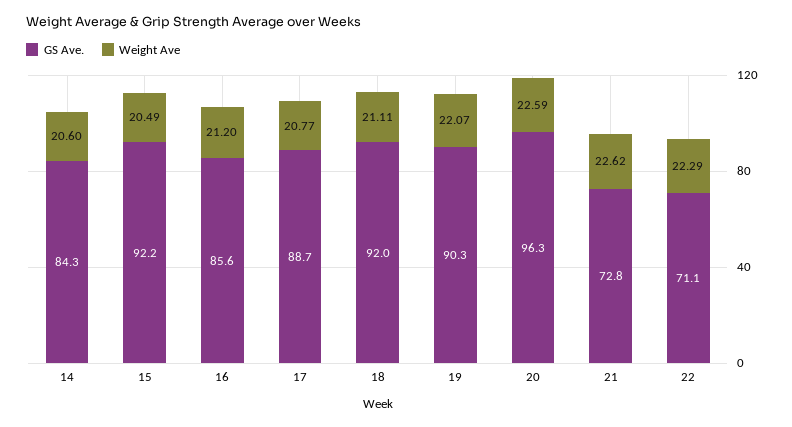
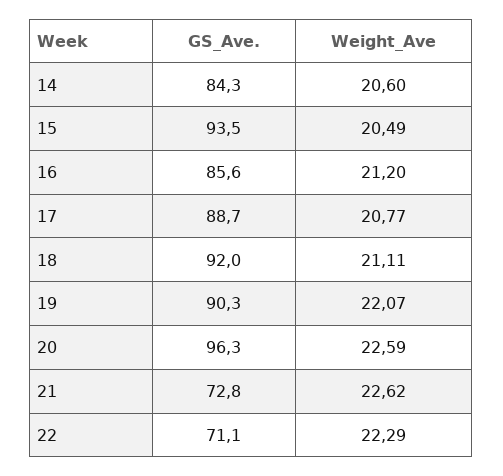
GS Ave., 15: 92.2 -> 93.5

